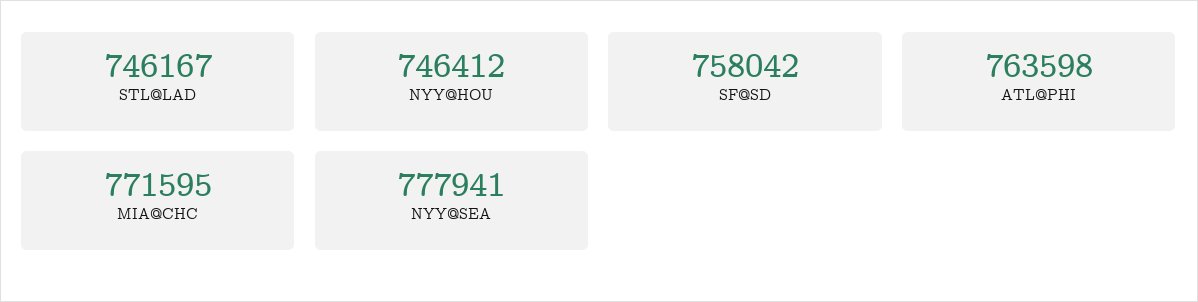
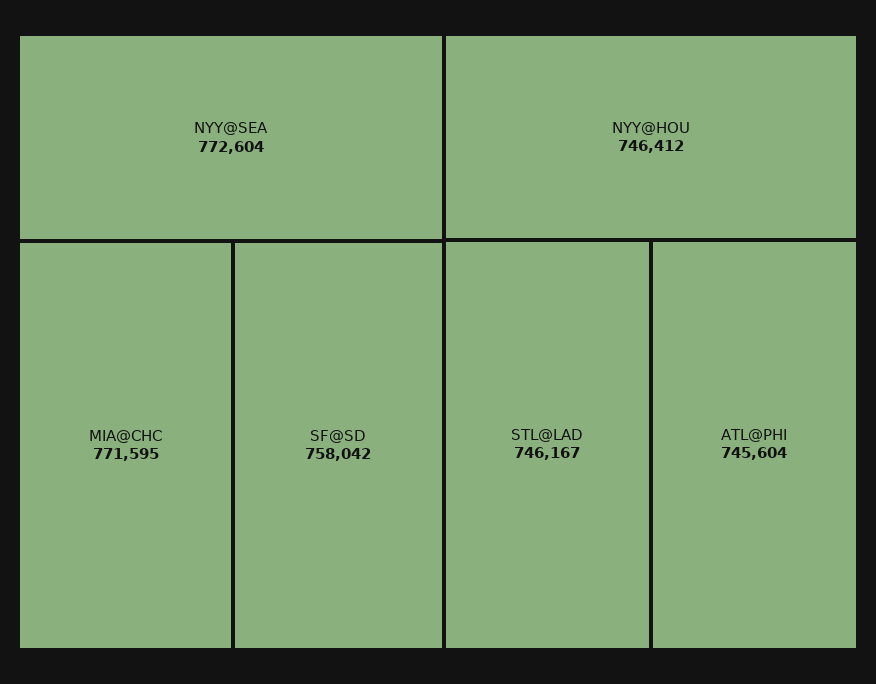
ATL@PHI: 763598 -> 745604
NYY@SEA: 777941 -> 772604

